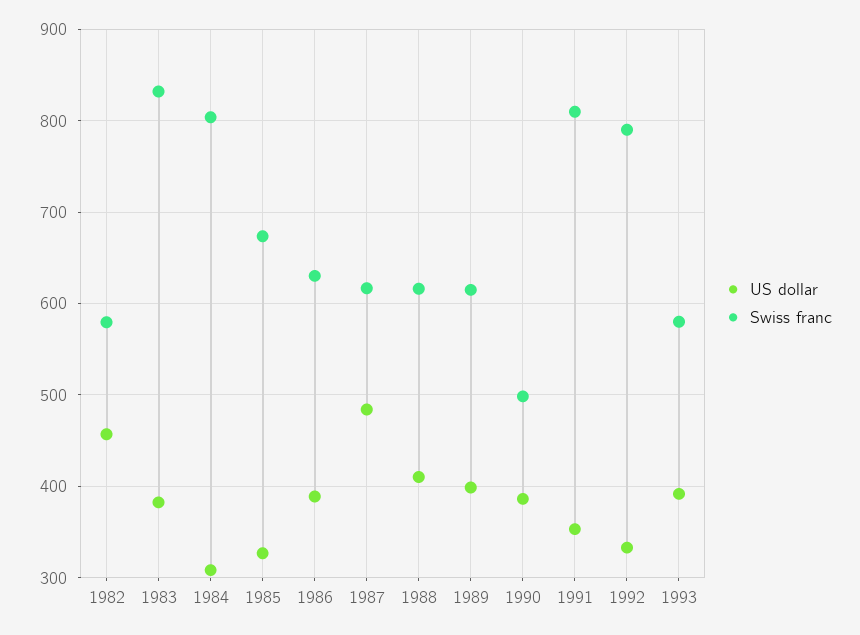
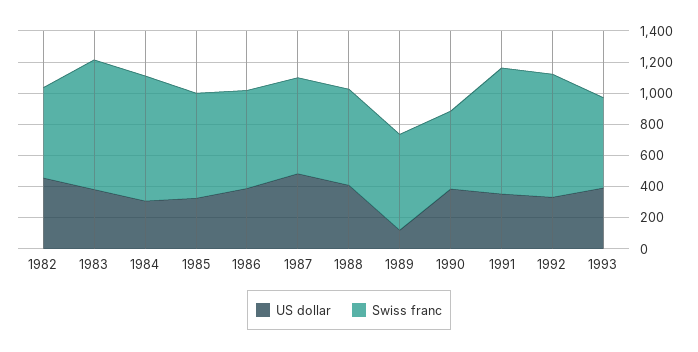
US dollar, 1989: 400 -> 100

